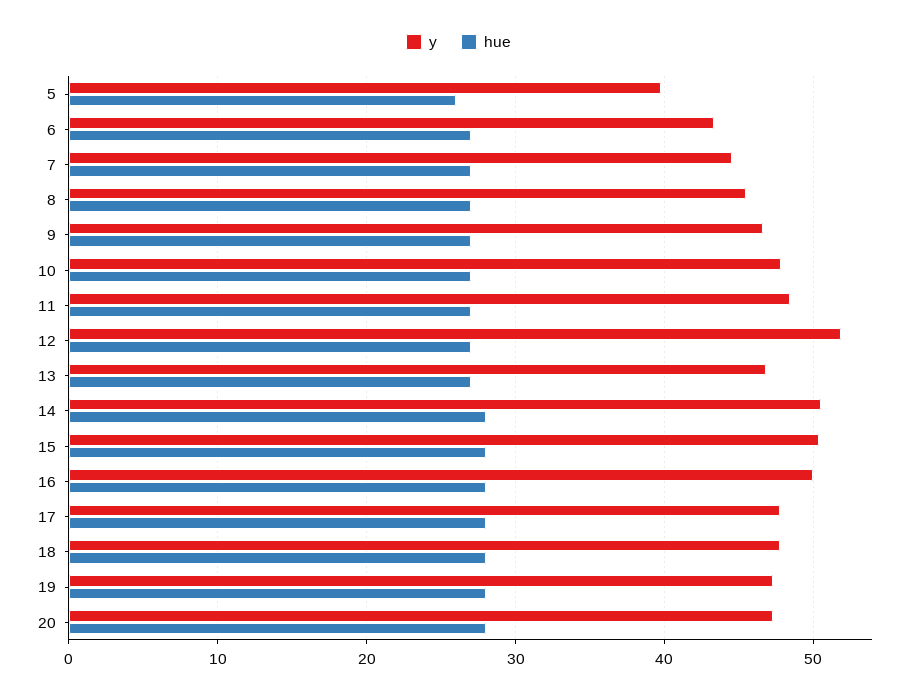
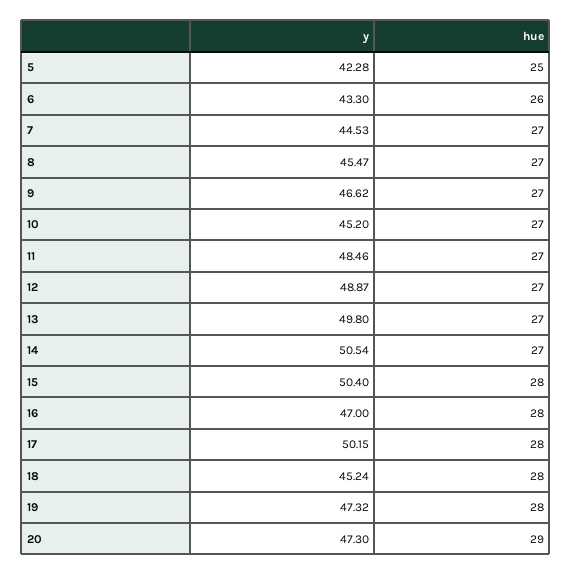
y, 5: 40 -> 42.28
hue, 5: 26 -> 25
hue, 6: 27 -> 26
y, 10: 48 -> 45.2
y, 12: 52 -> 48.87
y, 13: 47 -> 49.8
hue, 14: 28 -> 27
y, 16: 50 -> 47
y, 17: 48 -> 50.15
y, 18: 48 -> 45.24
hue, 20: 28 -> 29

